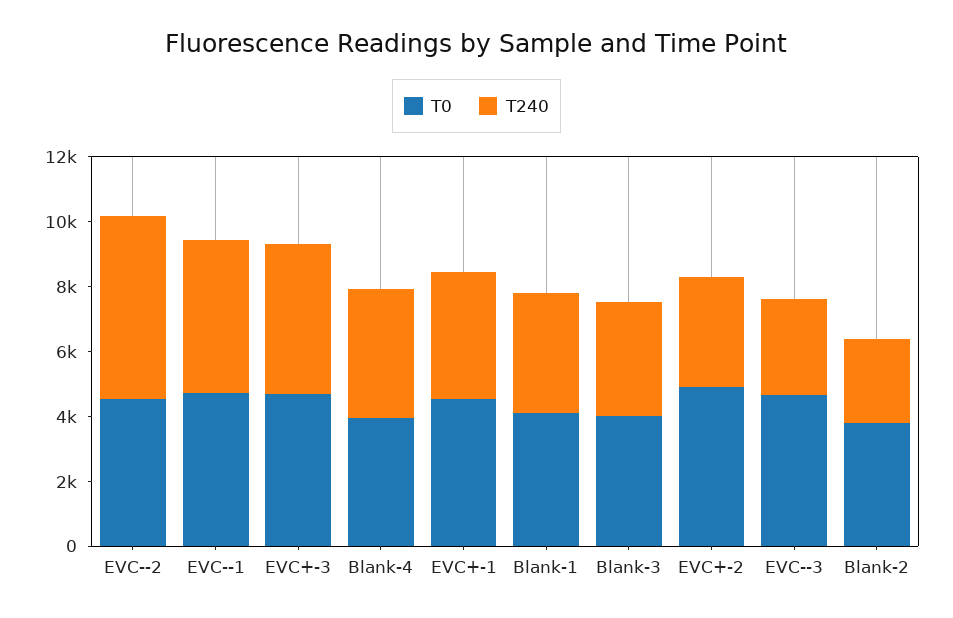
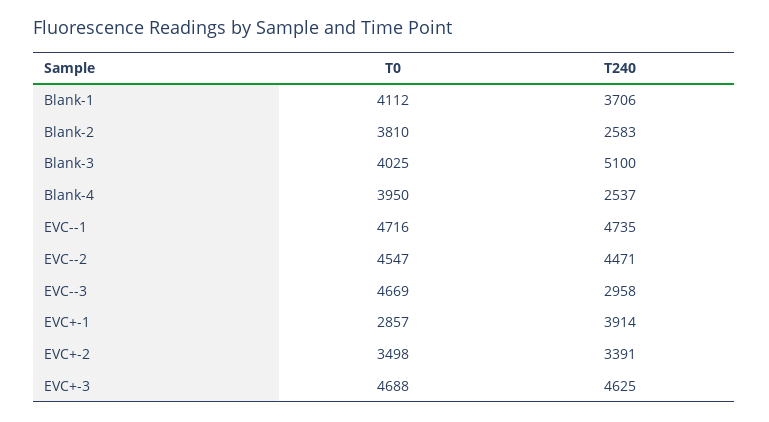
T240, EVC--2: 5500 -> 4471
T240, Blank-4: 4000 -> 2537
T0, EVC+-1: 4500 -> 2857
T240, Blank-3: 3500 -> 5100
T0, EVC+-2: 5000 -> 3498

